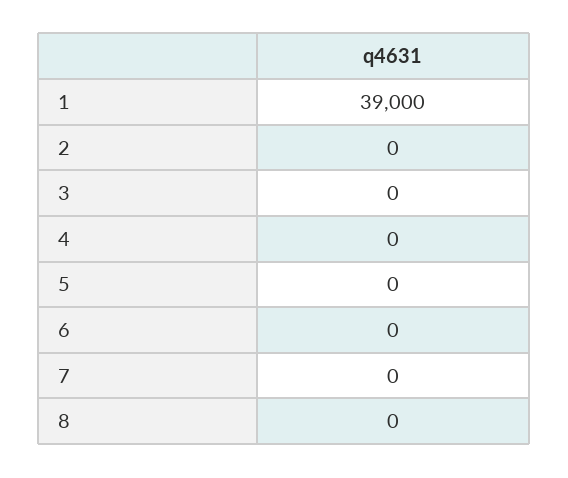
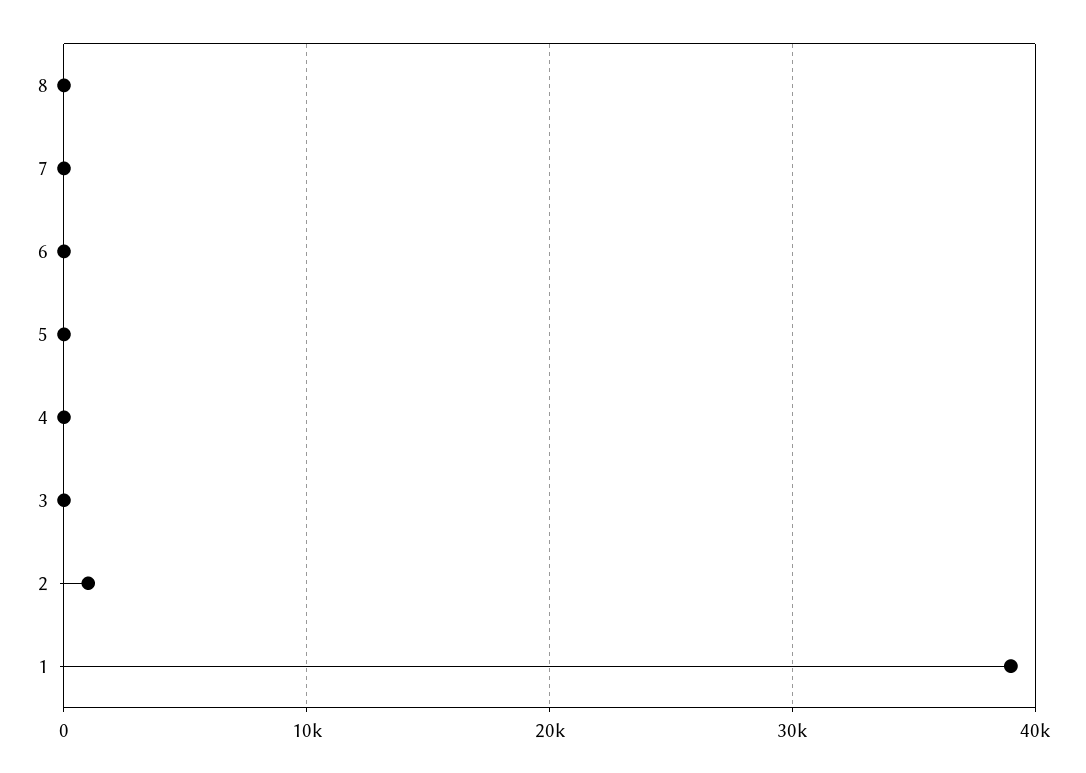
2: 0 -> 1000

